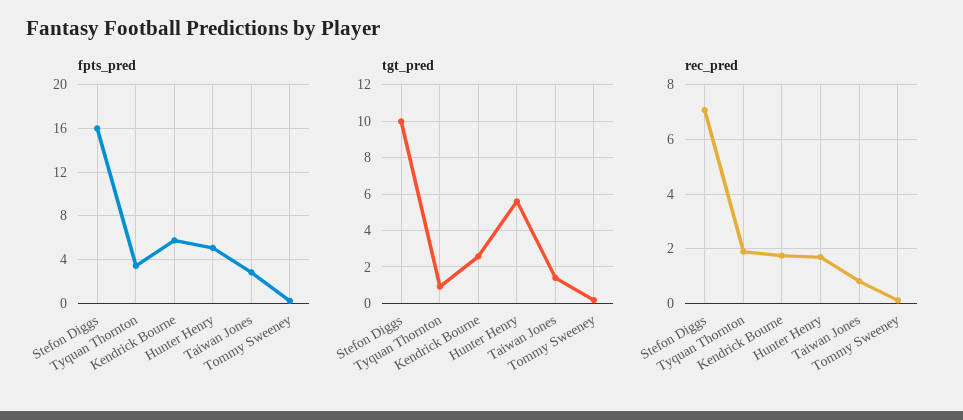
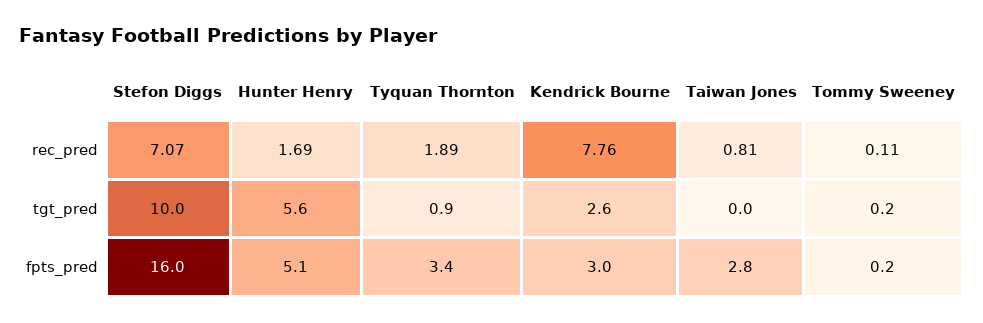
fpts_pred, Kendrick Bourne: 6 -> 3
tgt_pred, Taiwan Jones: 1.5 -> 0
rec_pred, Kendrick Bourne: 1.75 -> 7.76

